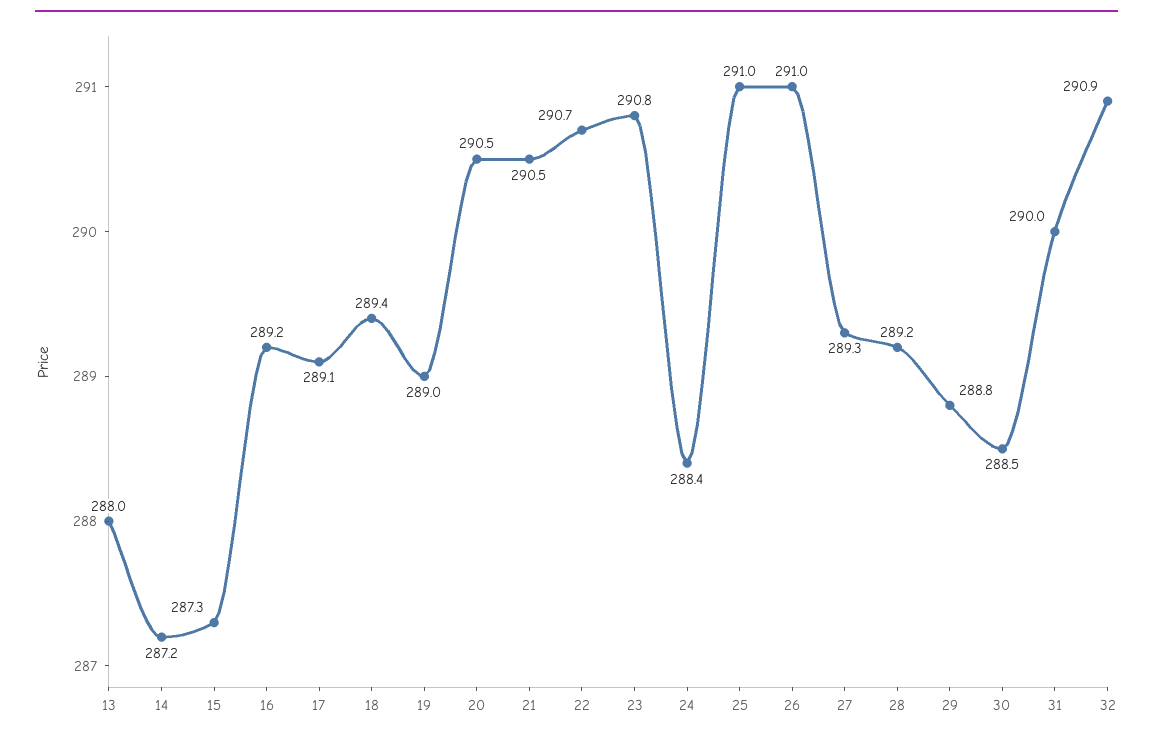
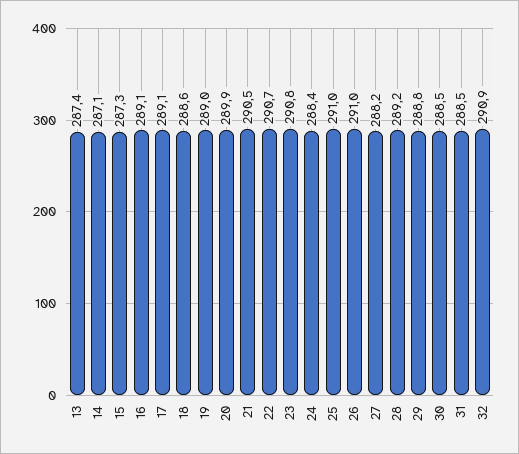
13: 288 -> 287.4
14: 287.2 -> 287.1
16: 289.2 -> 289.1
18: 289.4 -> 288.6
20: 290.5 -> 289.9
27: 289.3 -> 288.2
31: 290 -> 288.5

